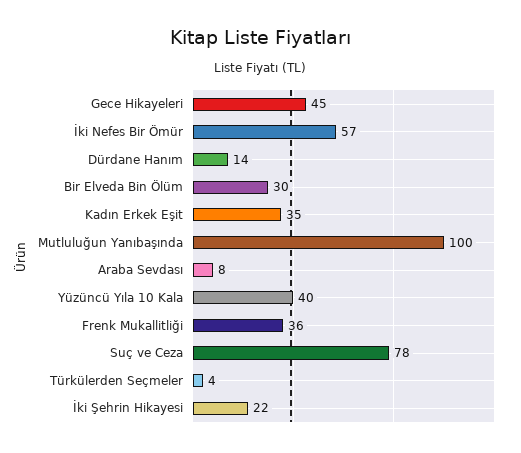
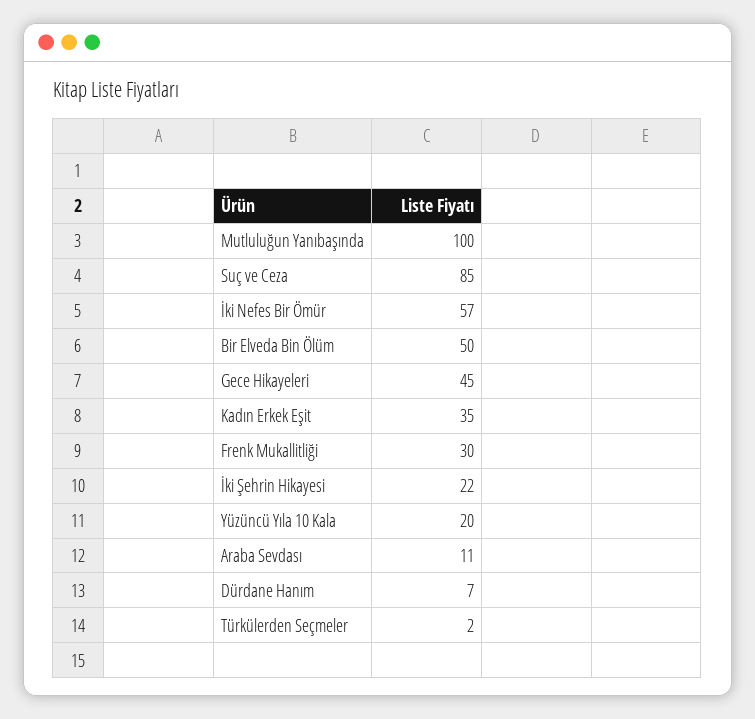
Dürdane Hanım: 14 -> 7
Bir Elveda Bin Ölüm: 30 -> 50
Araba Sevdası: 8 -> 11
Yüzüncü Yıla 10 Kala: 40 -> 20
Frenk Mukallitliği: 36 -> 30
Suç ve Ceza: 78 -> 85
Türkülerden Seçmeler: 4 -> 2

